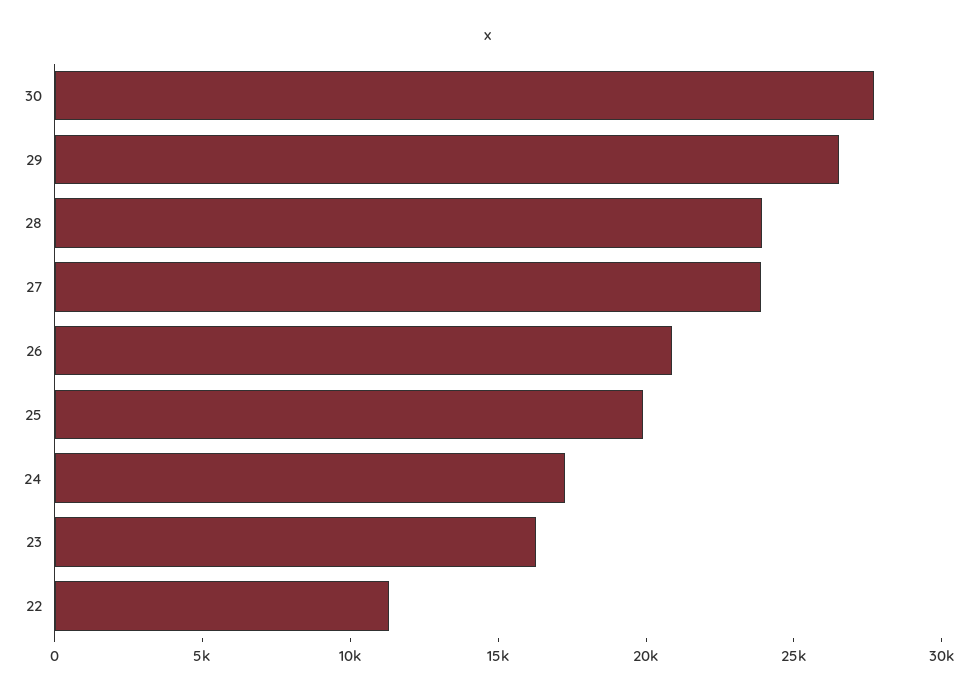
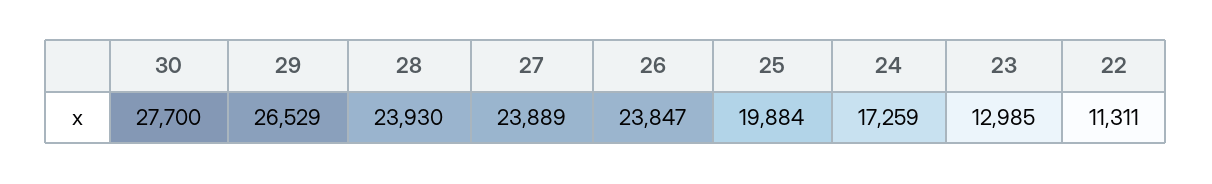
26: 21000 -> 23847
23: 16000 -> 12985

